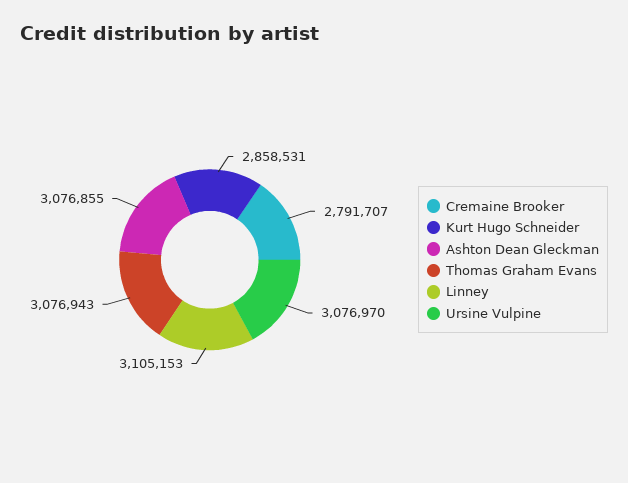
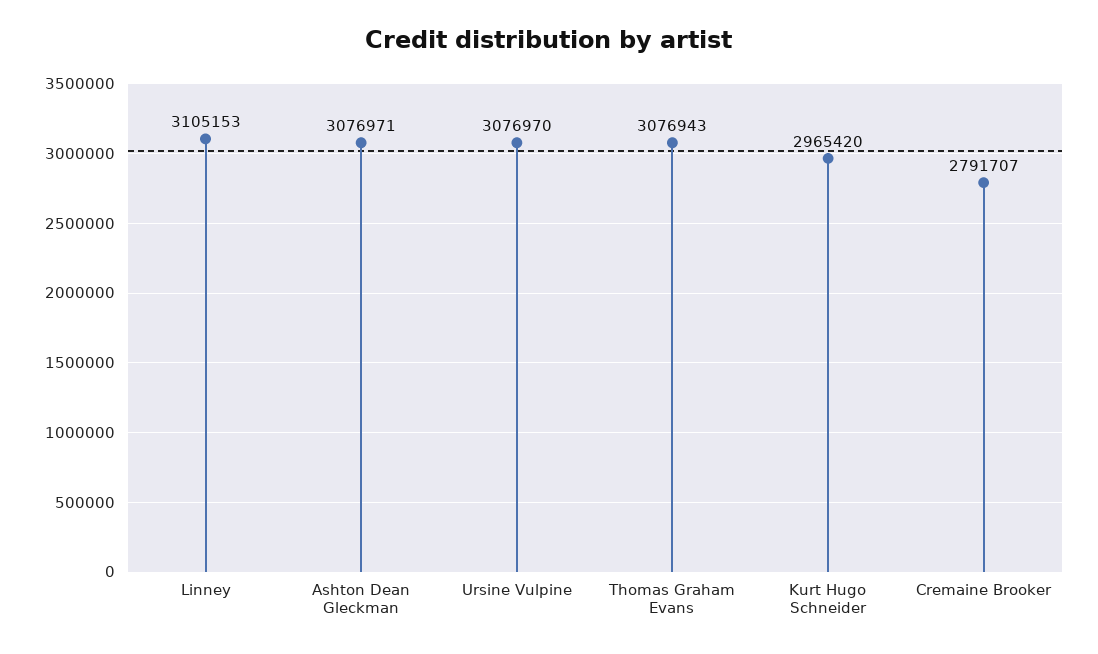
Kurt Hugo Schneider: 2858531 -> 2965420
Ashton Dean Gleckman: 3076855 -> 3076971

